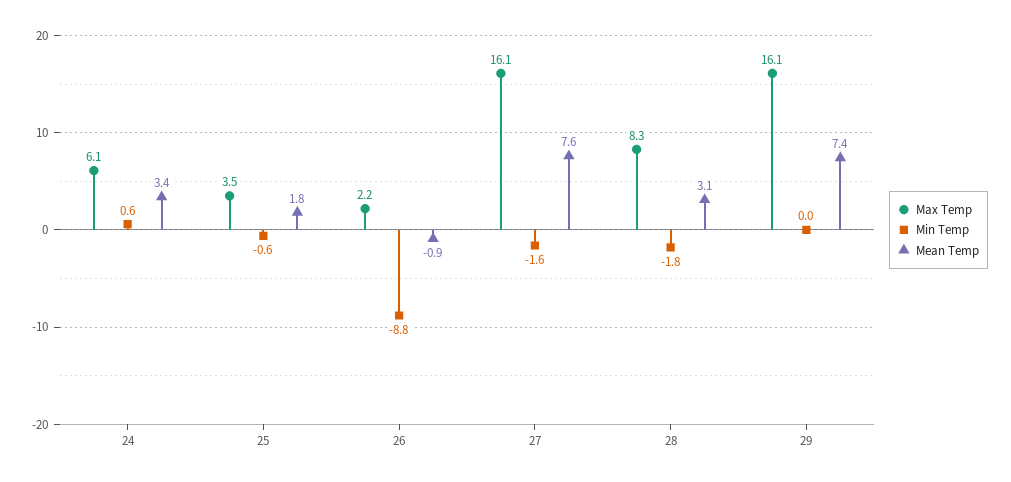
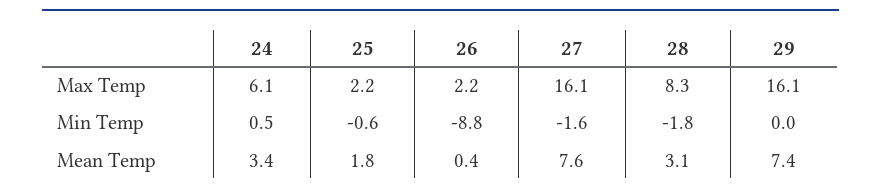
Min Temp, 24: 0.6 -> 0.5
Max Temp, 25: 3.5 -> 2.2
Mean Temp, 26: -0.9 -> 0.4

